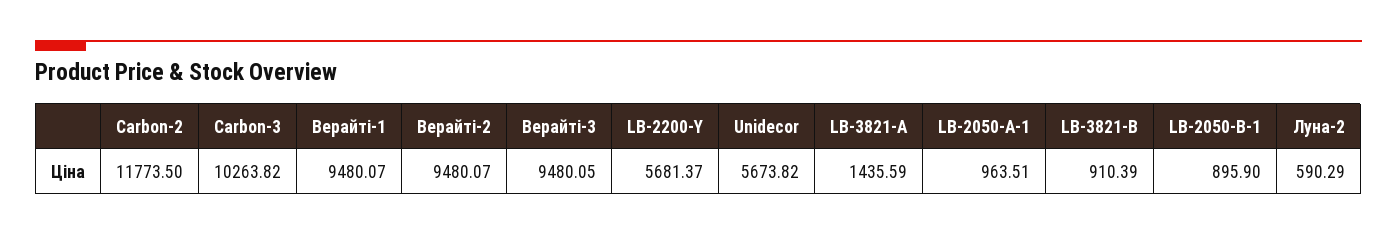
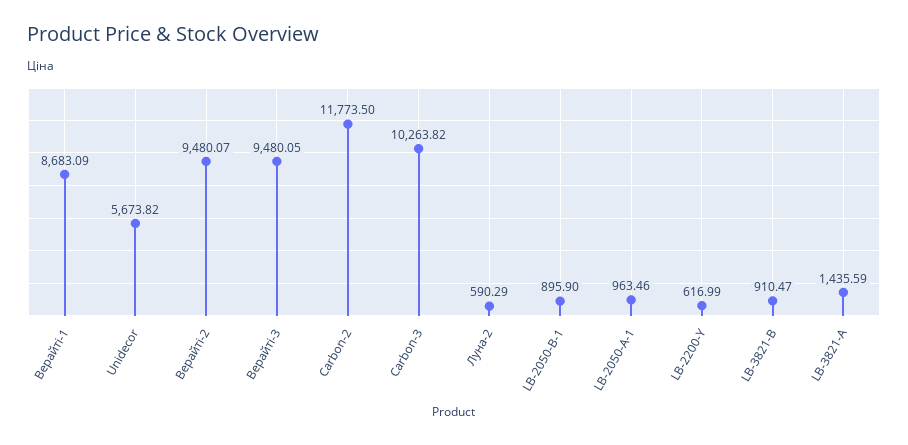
Верайті-1: 9480.07 -> 8683.09
LB-2200-Y: 5681.37 -> 616.99
LB-2050-А-1: 963.51 -> 963.46
LB-3821-В: 910.39 -> 910.47

